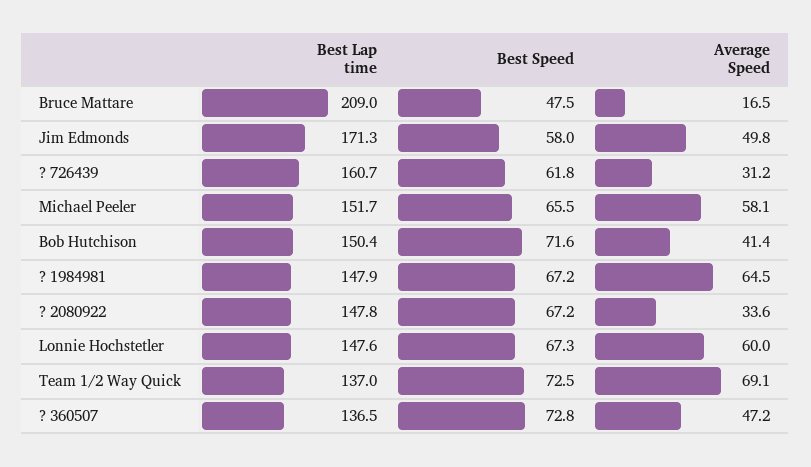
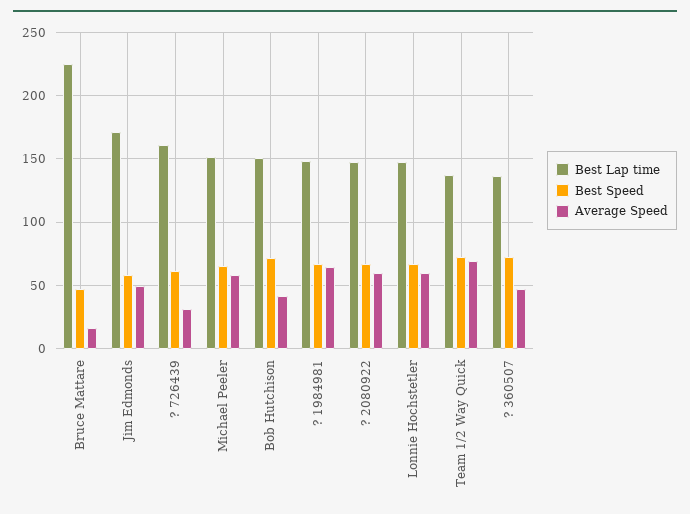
Best Lap time, Bruce Mattare: 209 -> 225
Average Speed, ? 2080922: 33.6 -> 60

